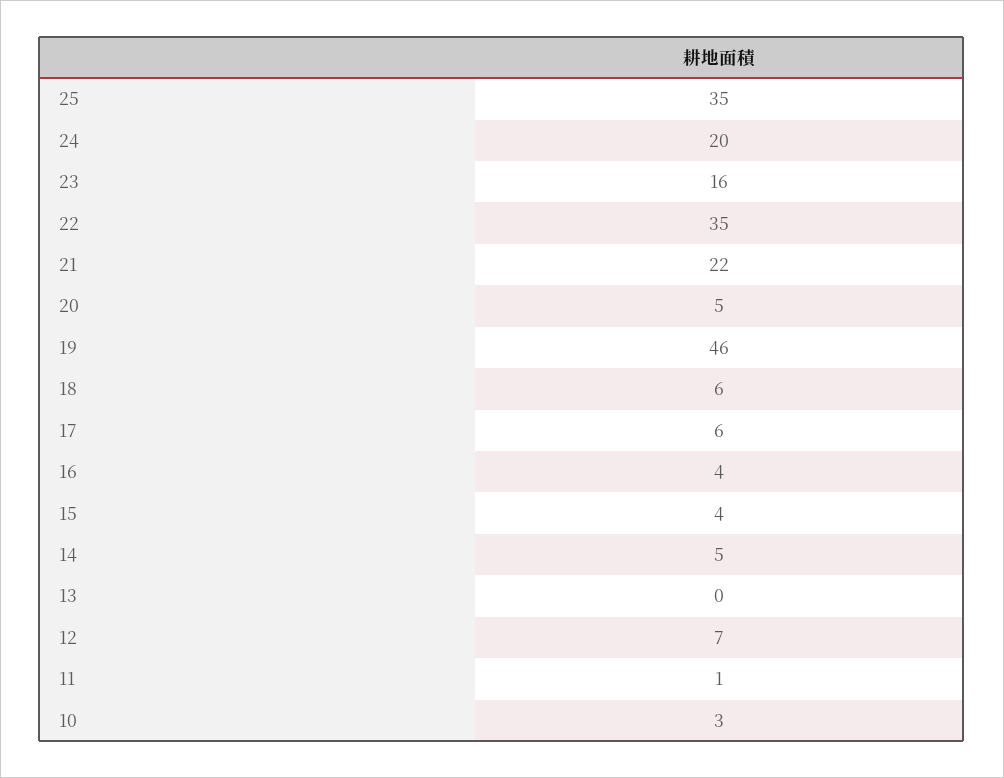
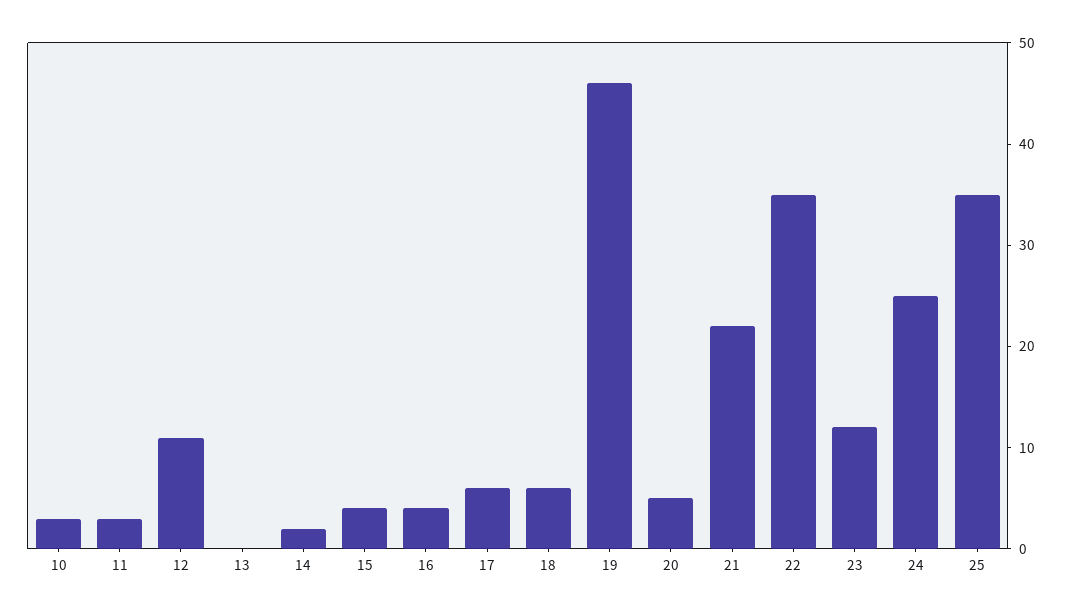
24: 20 -> 25
23: 16 -> 12
14: 5 -> 2
12: 7 -> 11
11: 1 -> 3

